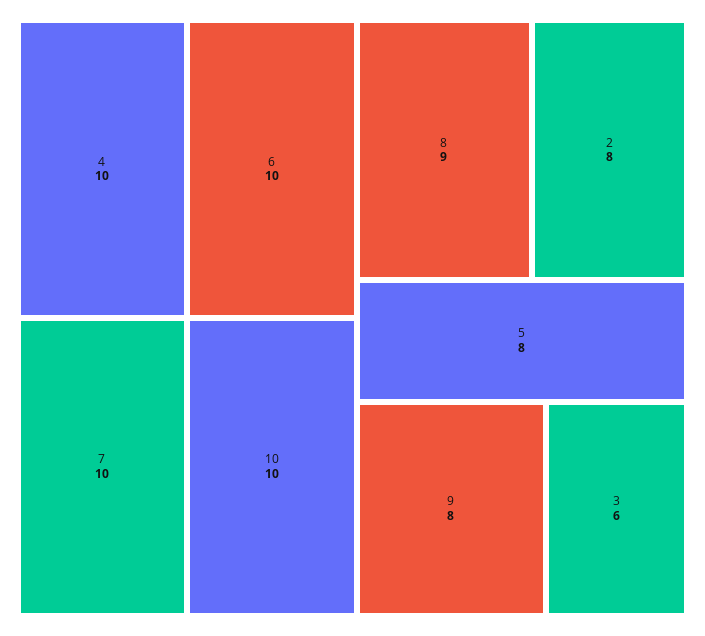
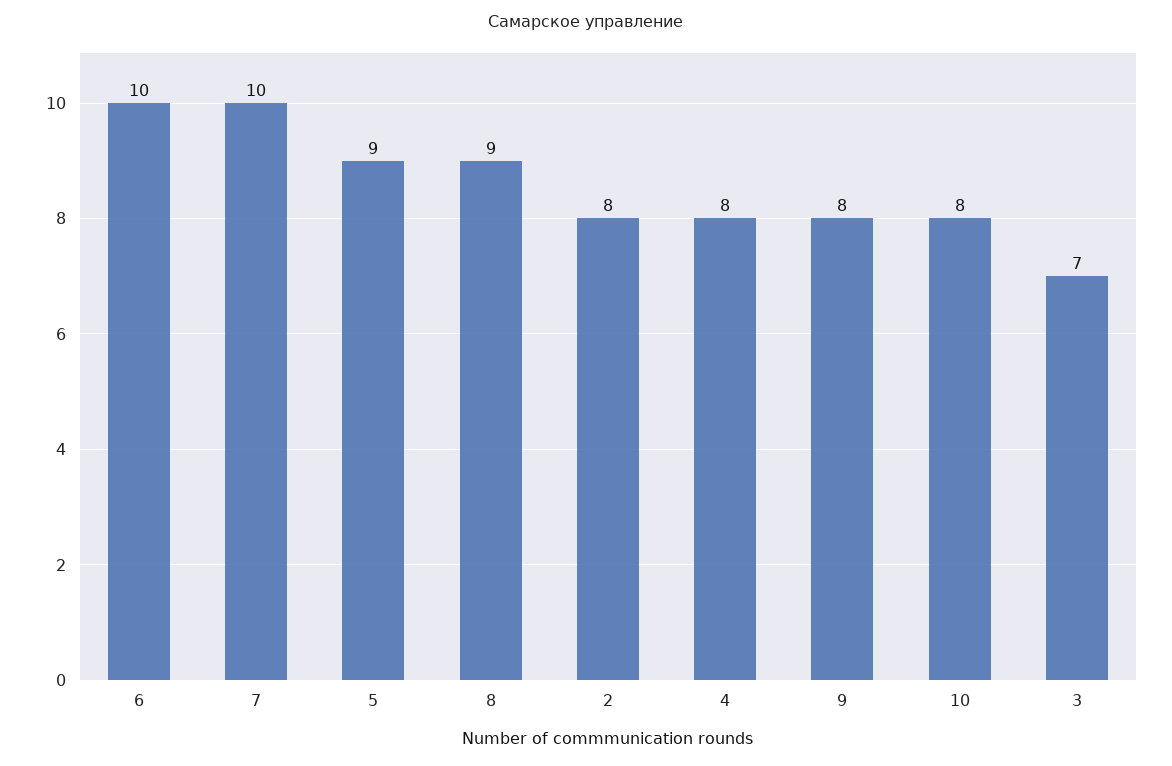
4: 10 -> 8
10: 10 -> 8
5: 8 -> 9
3: 6 -> 7

